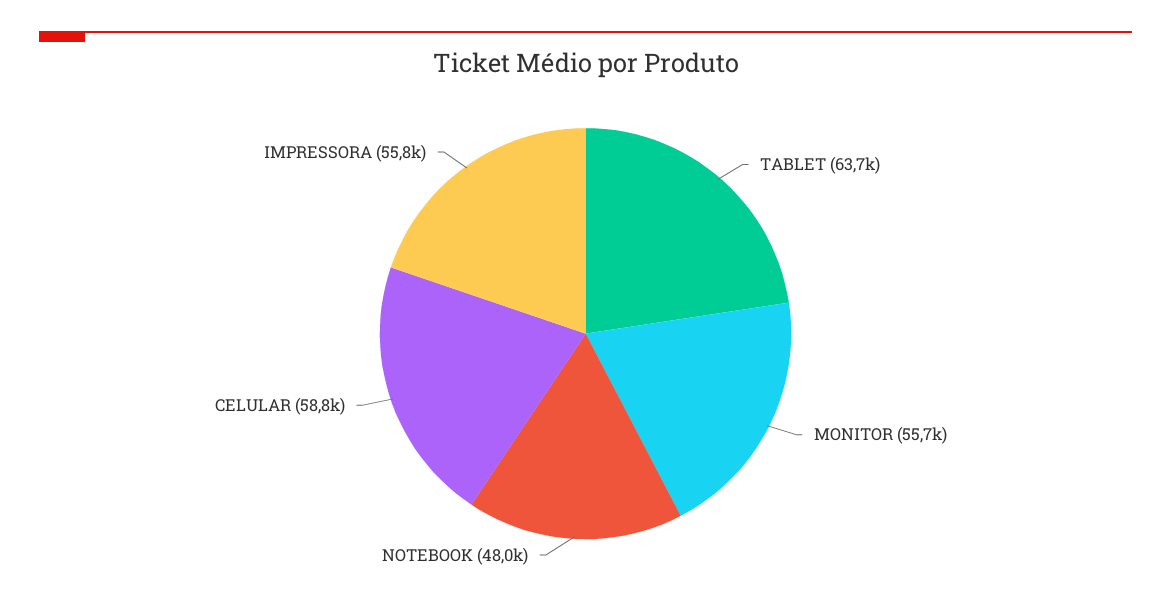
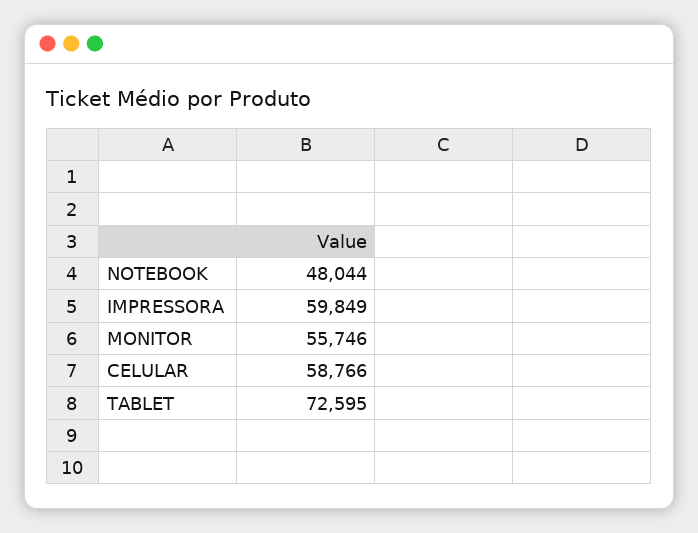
TABLET: 63700 -> 72595
IMPRESSORA: 55800 -> 59849

